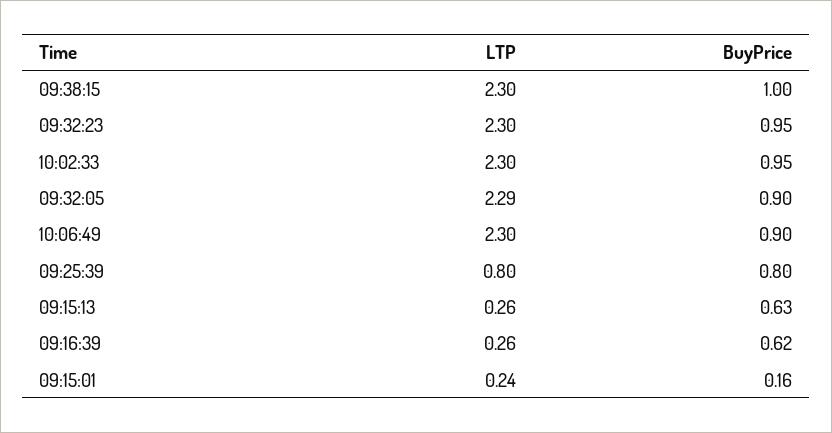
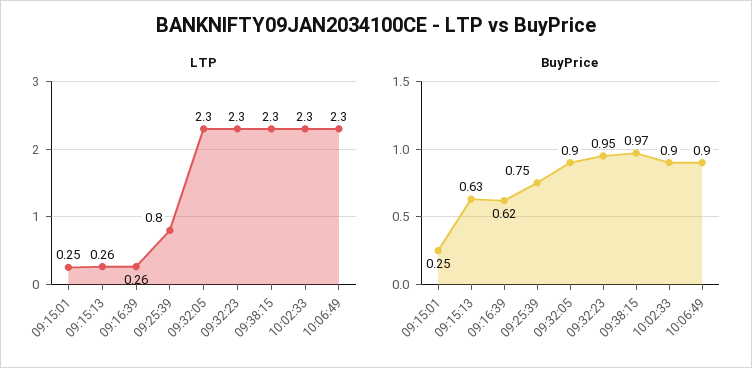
BuyPrice, 09:38:15: 1 -> 0.97
BuyPrice, 10:02:33: 0.95 -> 0.9
LTP, 09:32:05: 2.29 -> 2.3
BuyPrice, 09:25:39: 0.8 -> 0.75
LTP, 09:15:01: 0.24 -> 0.25
BuyPrice, 09:15:01: 0.16 -> 0.25

